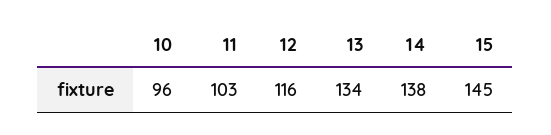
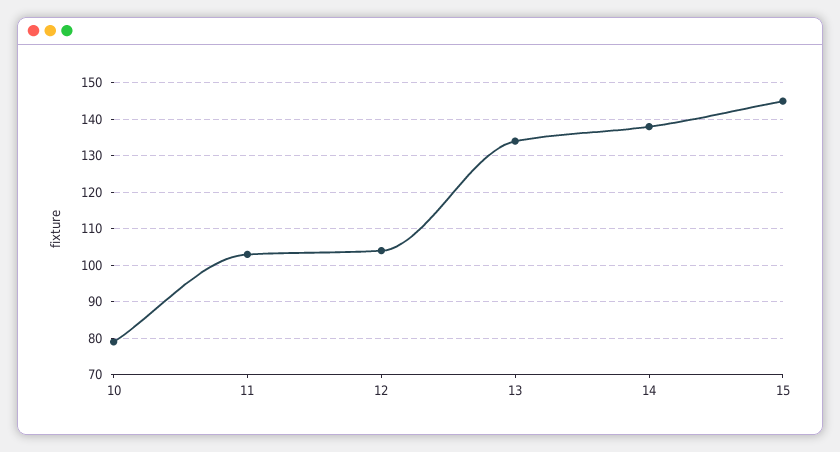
10: 96 -> 80
12: 116 -> 105

